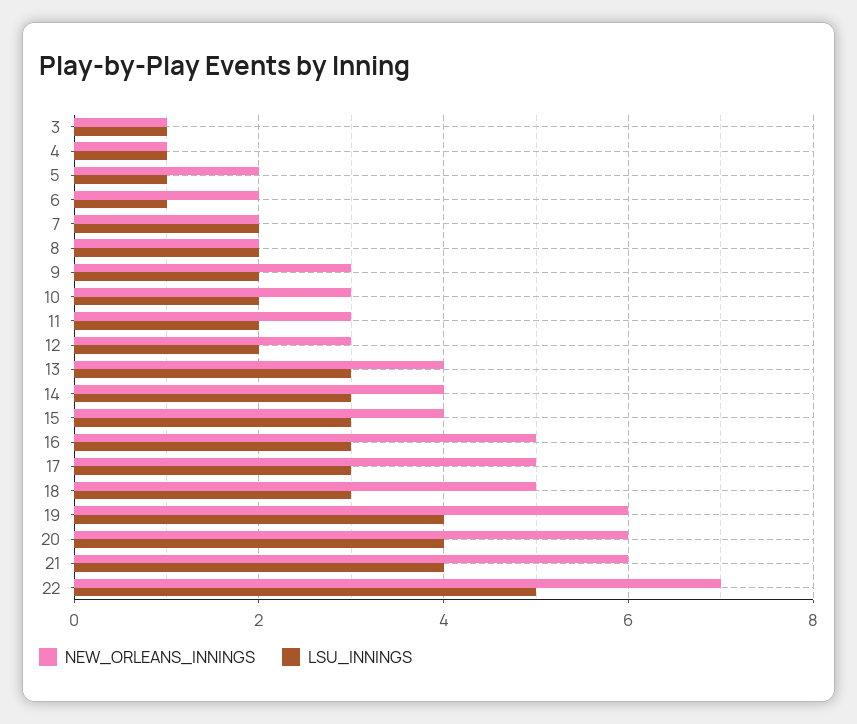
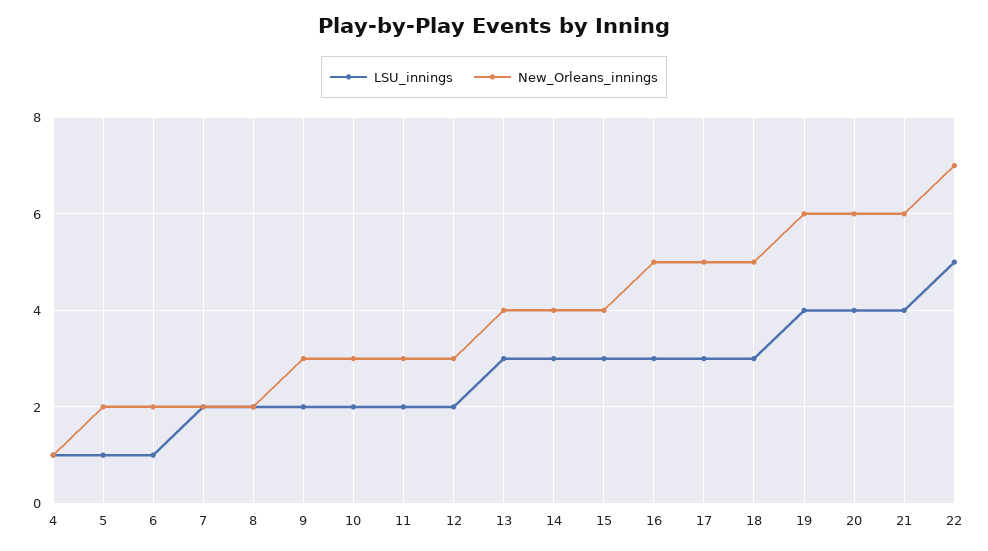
NEW_ORLEANS_INNINGS, 3: 1 -> none
LSU_INNINGS, 3: 1 -> none

